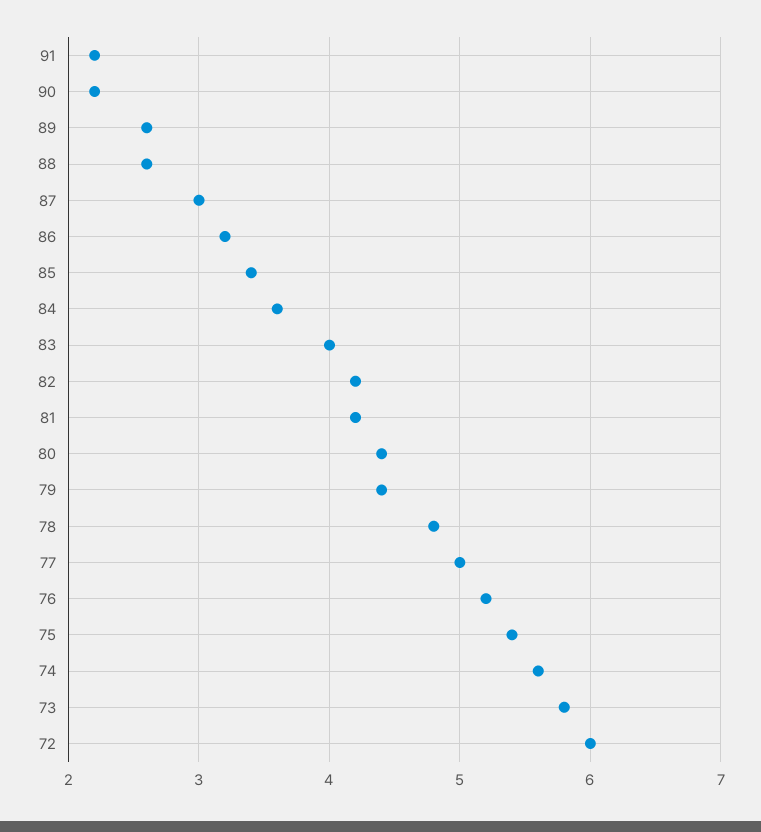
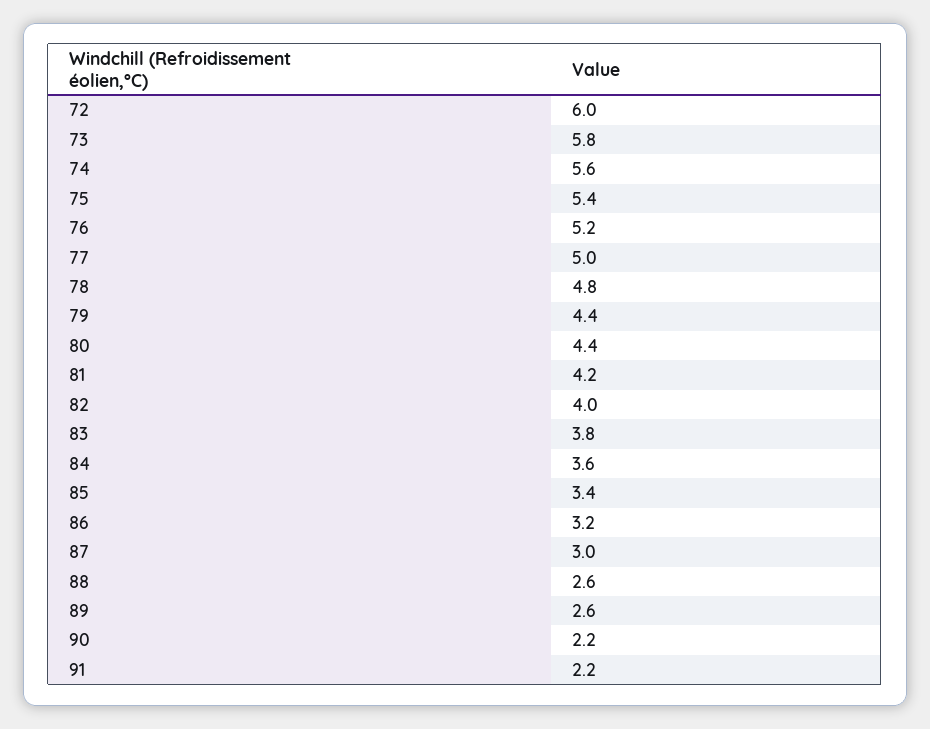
83: 4 -> 3.8
82: 4.2 -> 4

